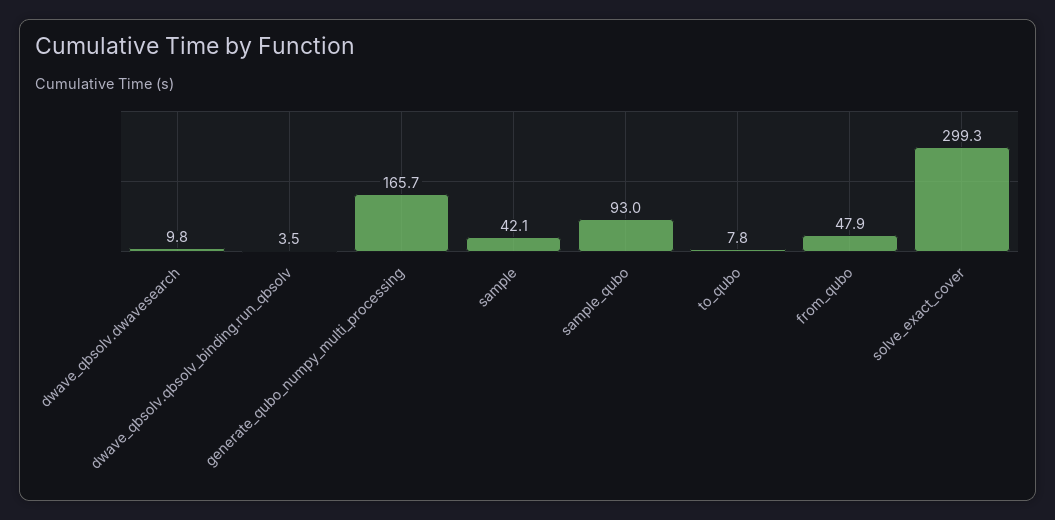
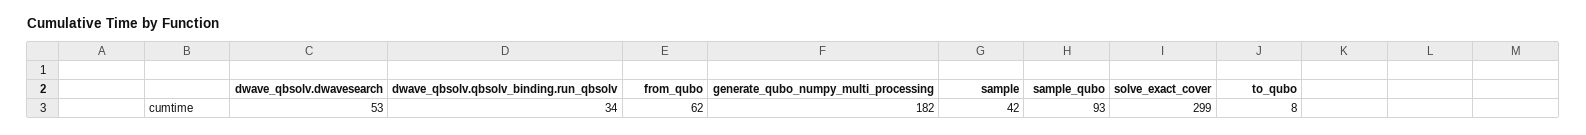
dwave_qbsolv.dwavesearch: 9.8 -> 53
dwave_qbsolv.qbsolv_binding.run_qbsolv: 3.5 -> 34
generate_qubo_numpy_multi_processing: 165.7 -> 182
from_qubo: 47.9 -> 62

